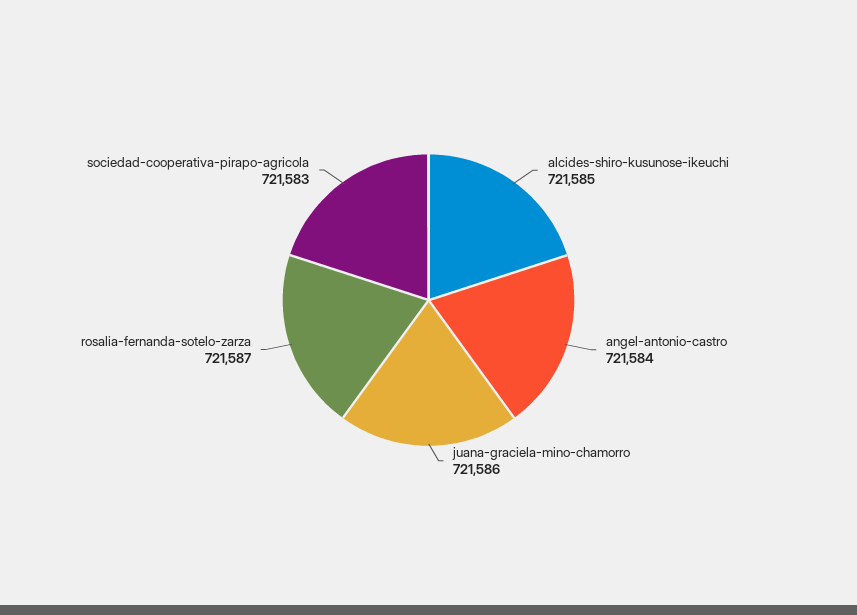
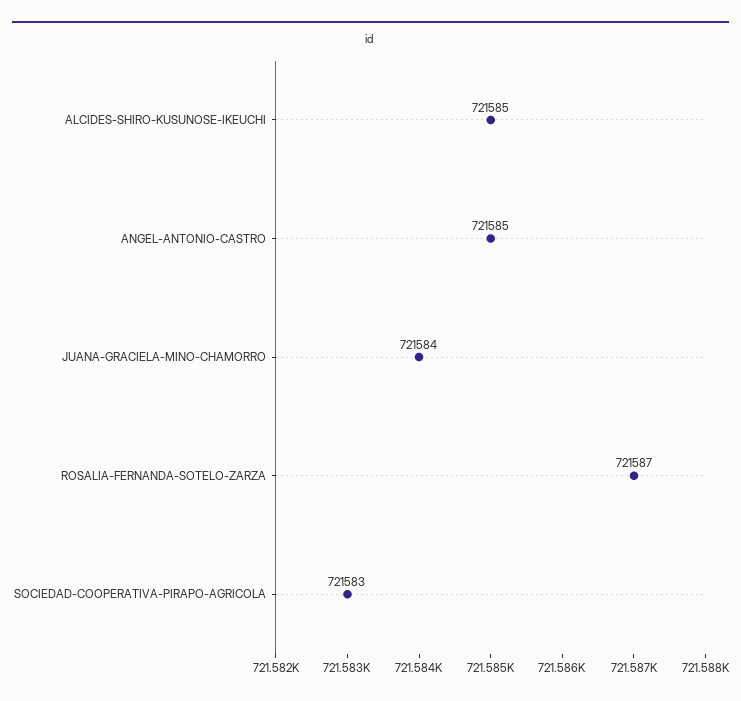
angel-antonio-castro: 721584 -> 721585
juana-graciela-mino-chamorro: 721586 -> 721584

